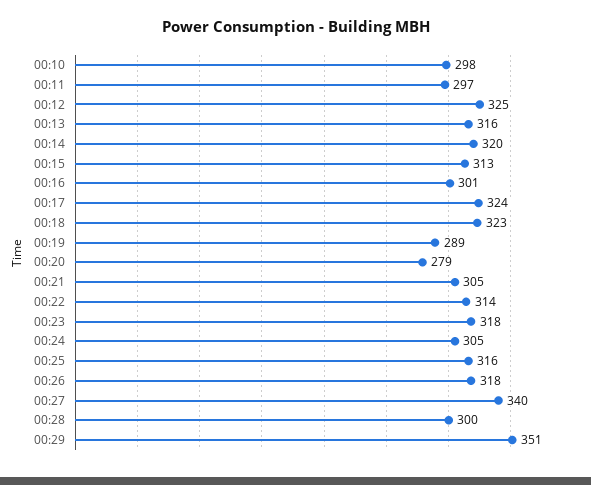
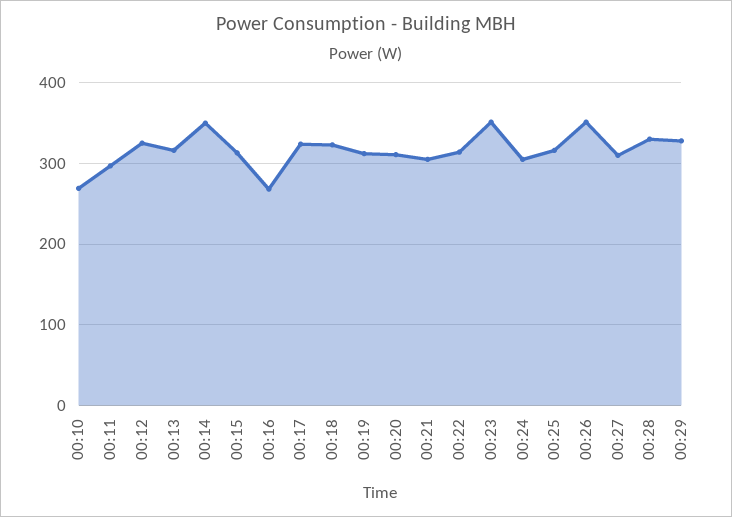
00:10: 298 -> 270
00:14: 320 -> 350
00:16: 301 -> 270
00:19: 289 -> 310
00:20: 279 -> 310
00:23: 318 -> 350
00:26: 318 -> 350
00:27: 340 -> 310
00:28: 300 -> 330
00:29: 351 -> 330

